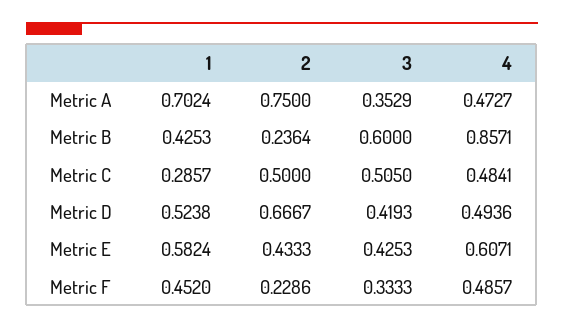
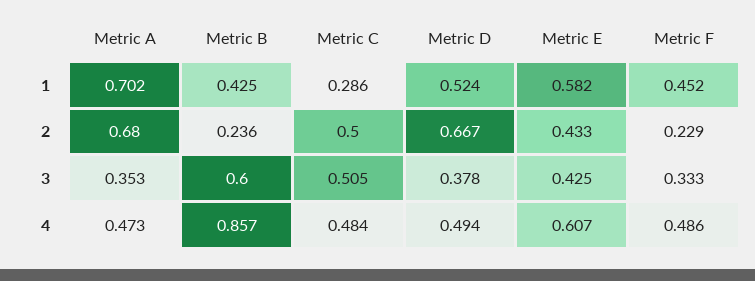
2, Metric A: 0.75 -> 0.68
3, Metric D: 0.4193 -> 0.378

